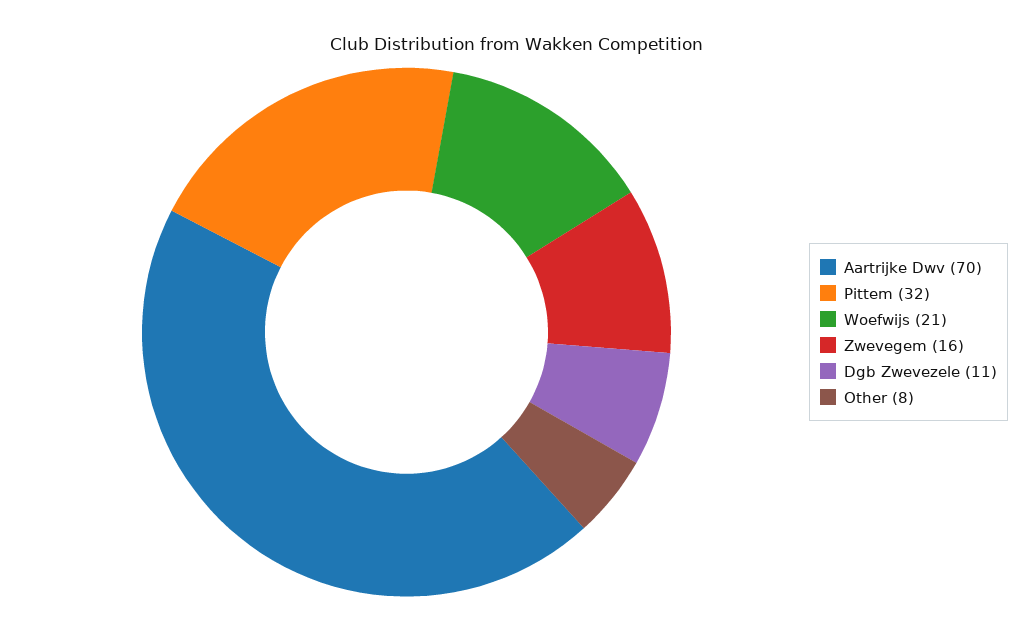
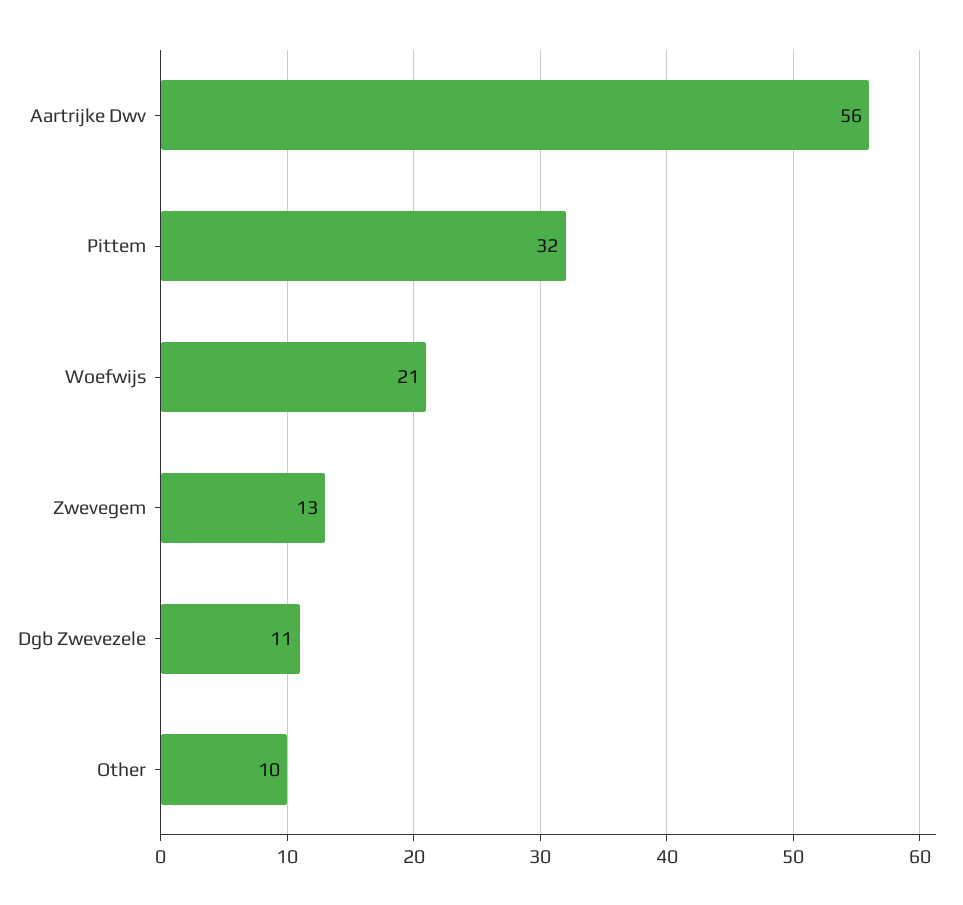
Aartrijke Dwv: 70 -> 56
Zwevegem: 16 -> 13
Other: 8 -> 10

